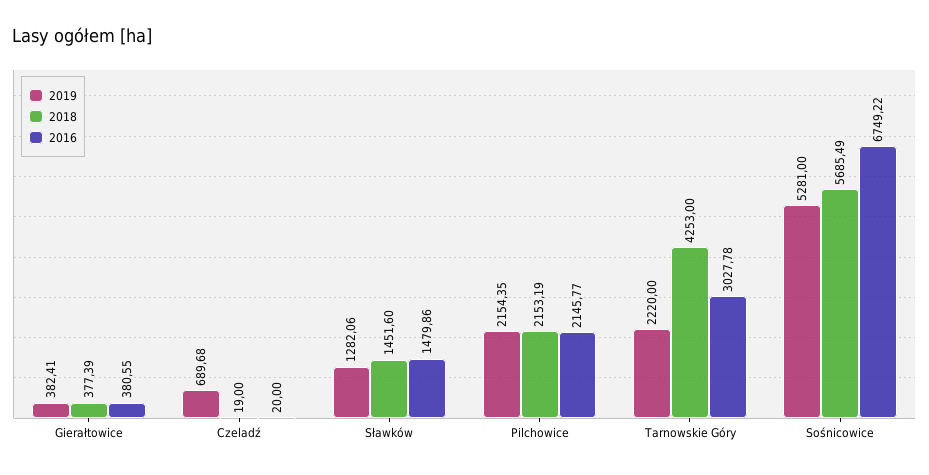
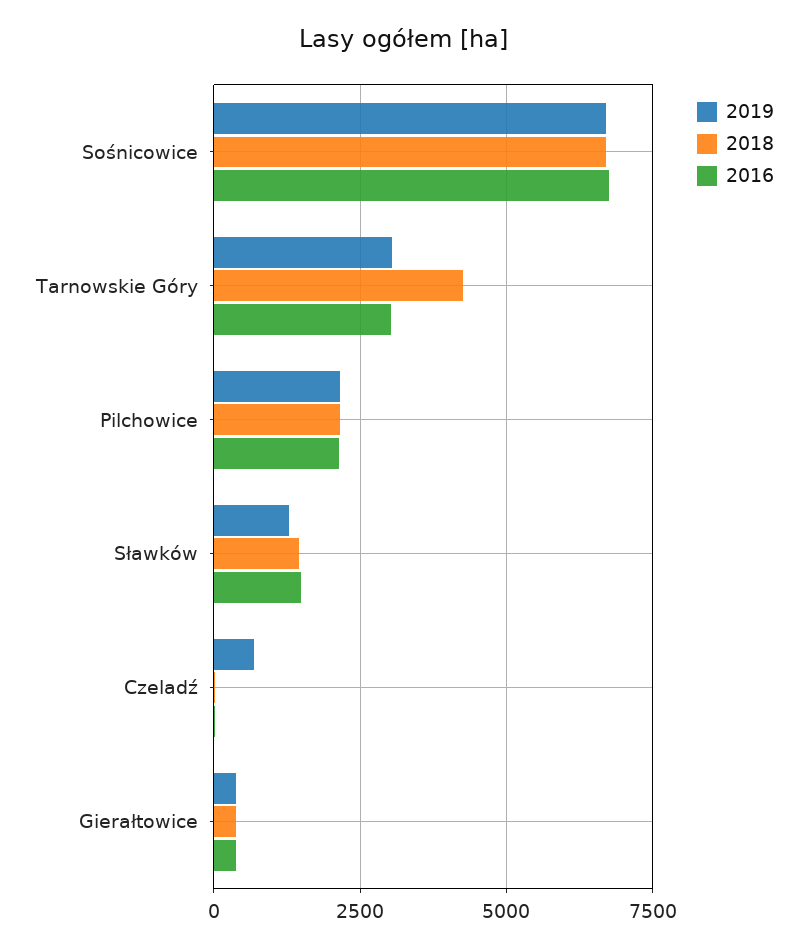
2019, Tarnowskie Góry: 2220 -> 3000
2019, Sośnicowice: 5281 -> 6750
2018, Sośnicowice: 5685.49 -> 6750

